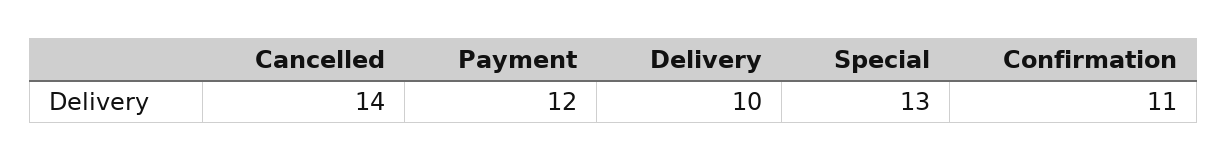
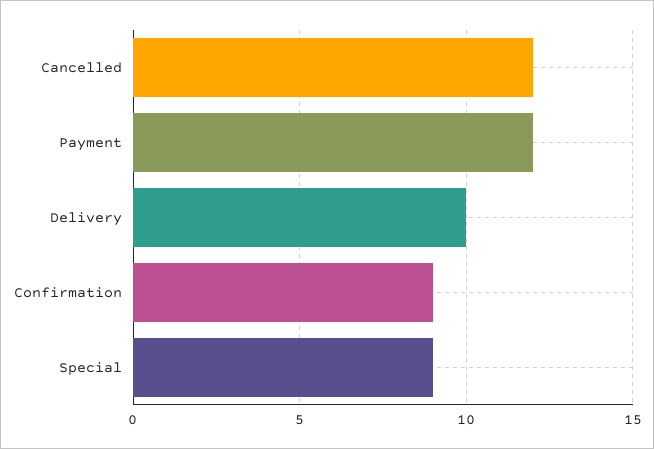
Cancelled: 14 -> 12
Special: 13 -> 9
Confirmation: 11 -> 9

